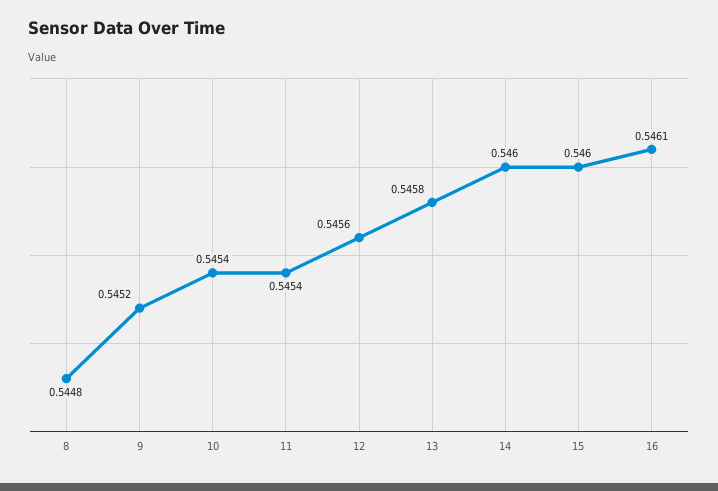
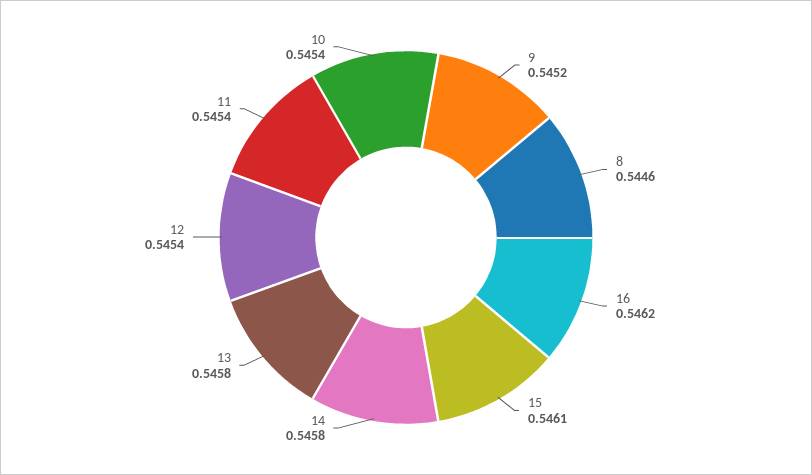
8: 0.5448 -> 0.5446
12: 0.5456 -> 0.5454
14: 0.546 -> 0.5458
15: 0.546 -> 0.5461
16: 0.5461 -> 0.5462

